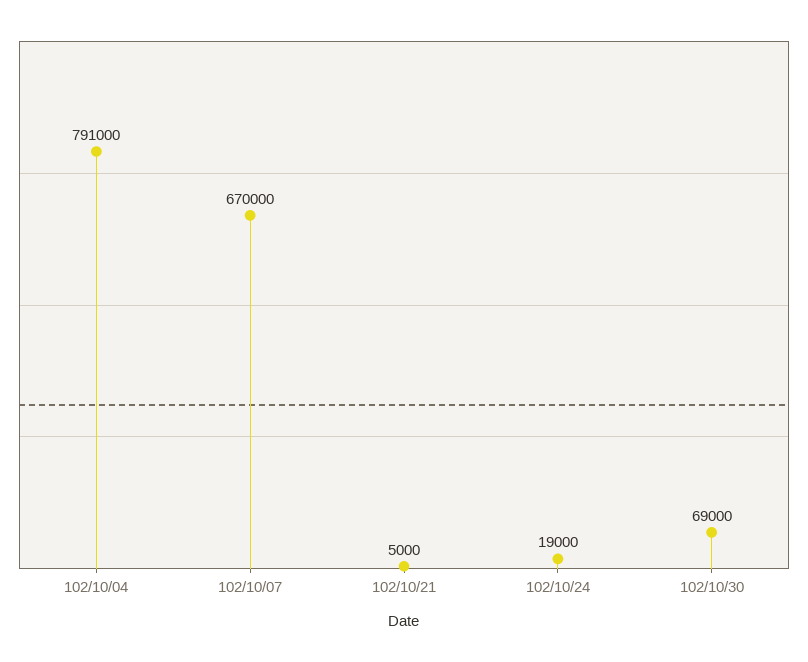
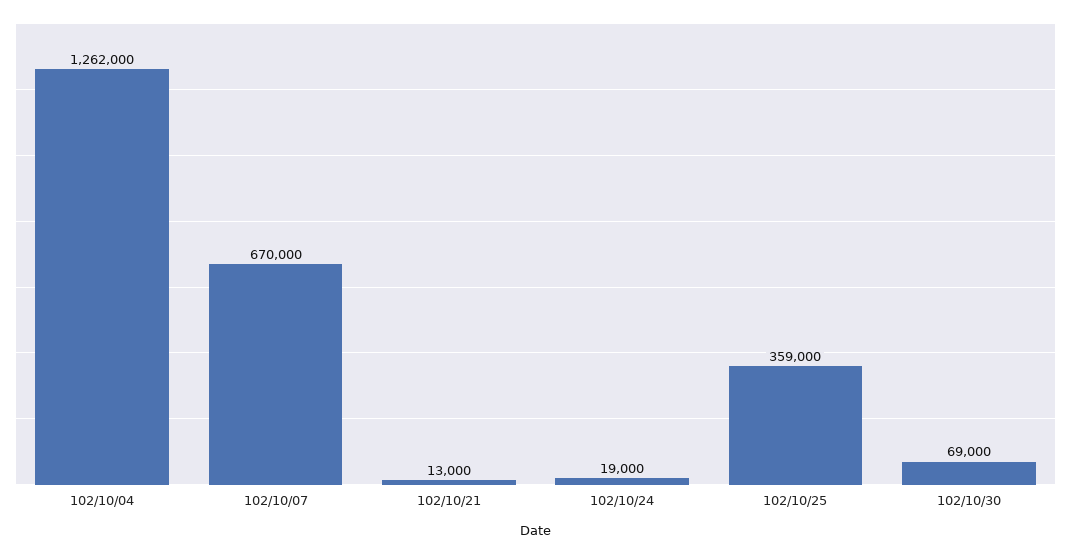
102/10/04: 791000 -> 1262000
102/10/21: 5000 -> 13000
102/10/25: none -> 359000

